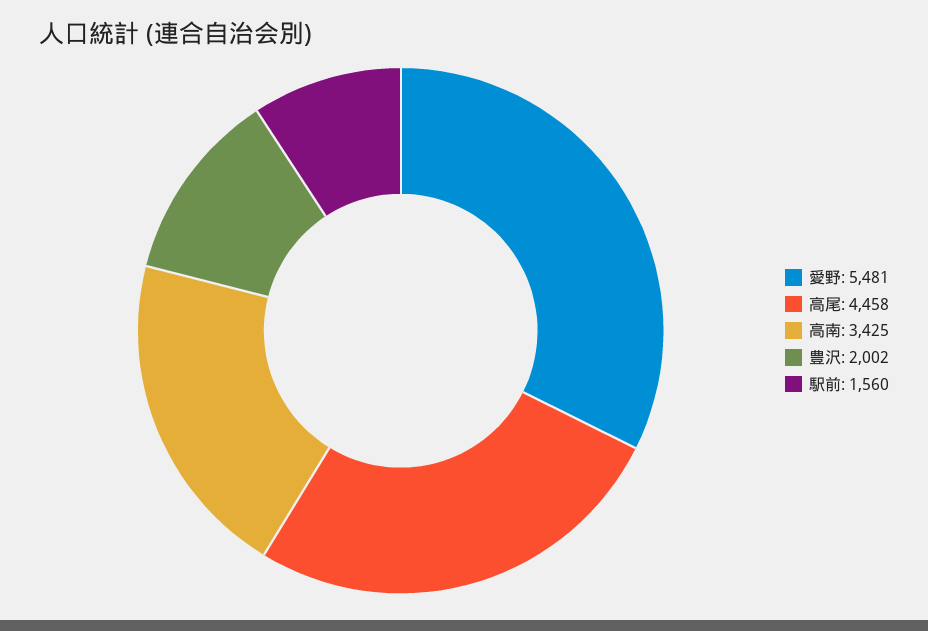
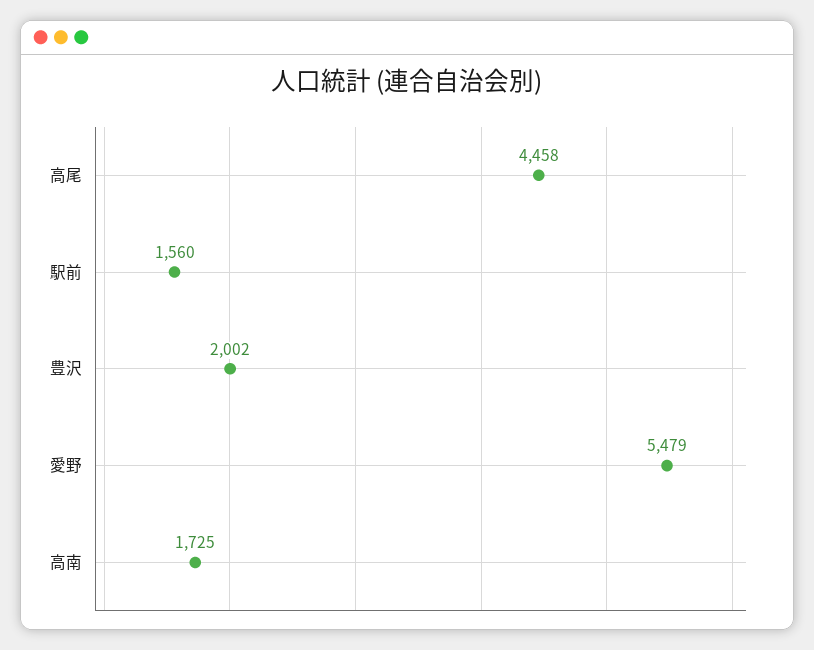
愛野: 5481 -> 5479
高南: 3425 -> 1725

